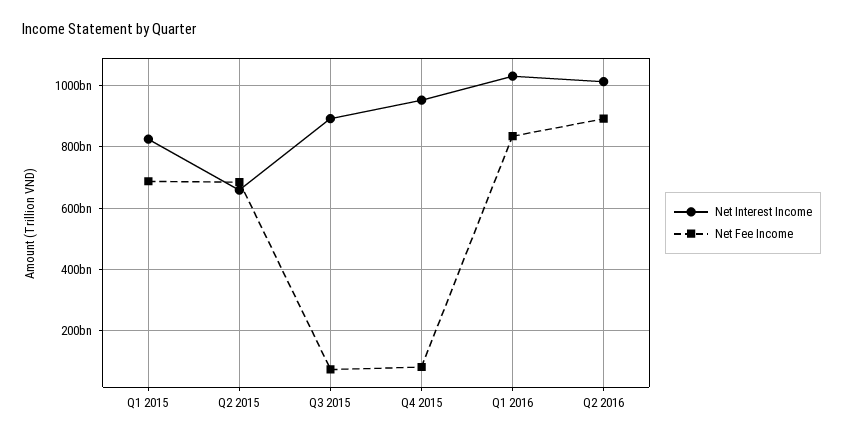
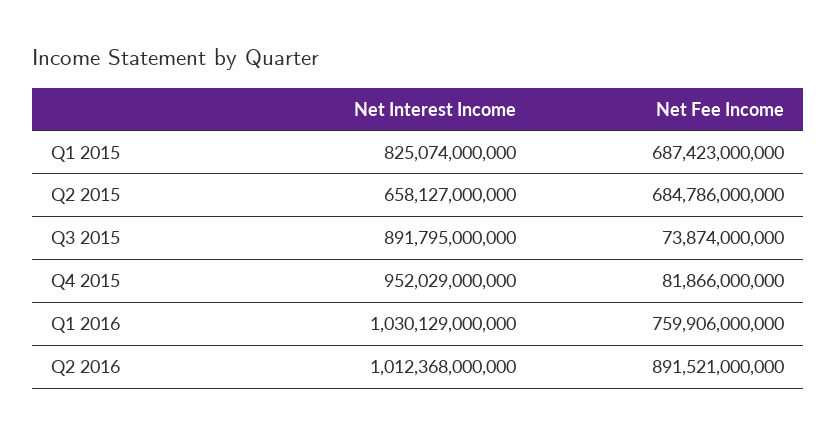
Net Fee Income, Q1 2016: 840000000000 -> 759906000000

